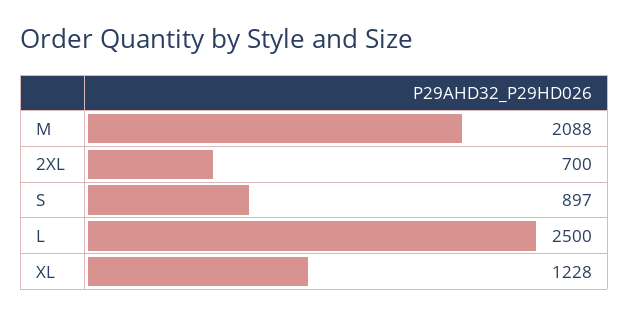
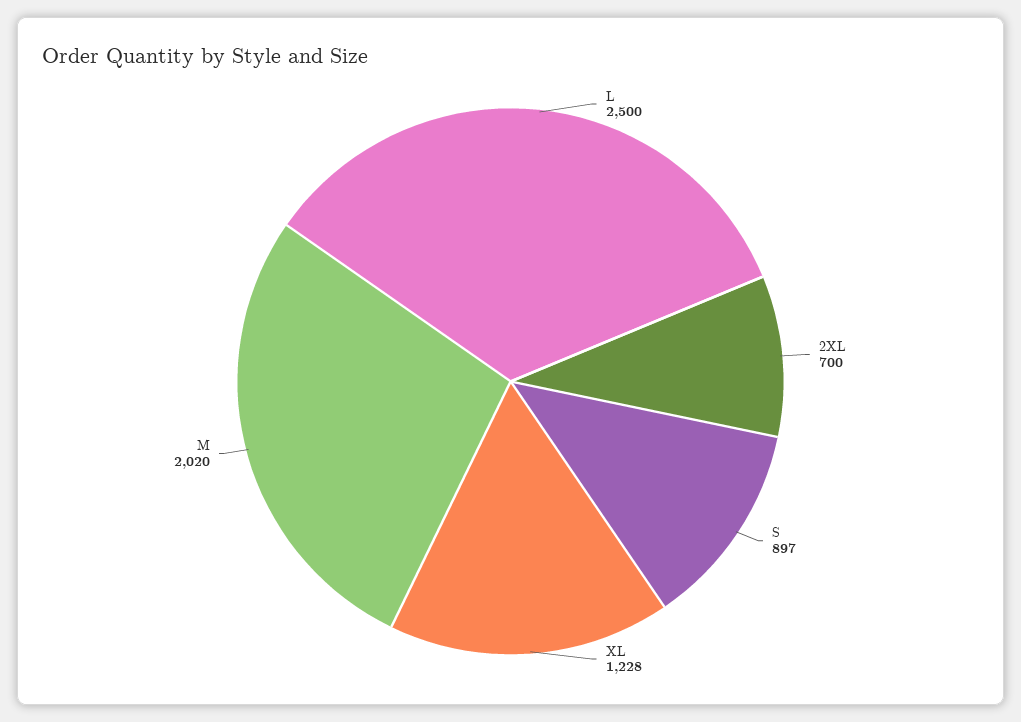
M: 2088 -> 2020

